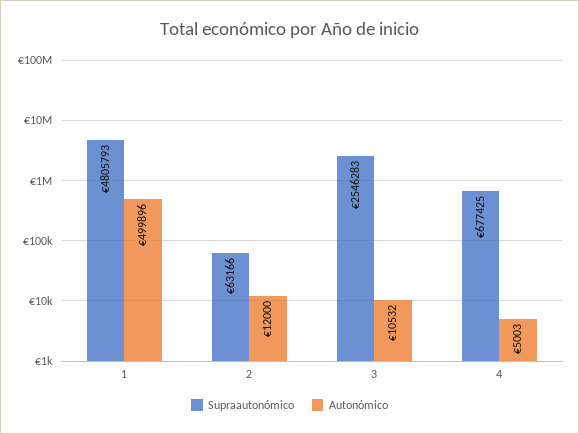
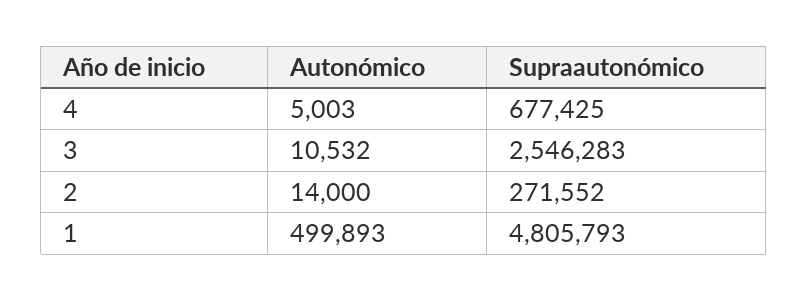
Autonómico, 1: 499896 -> 499893
Supraautonómico, 2: 63166 -> 271552
Autonómico, 2: 12000 -> 14000

